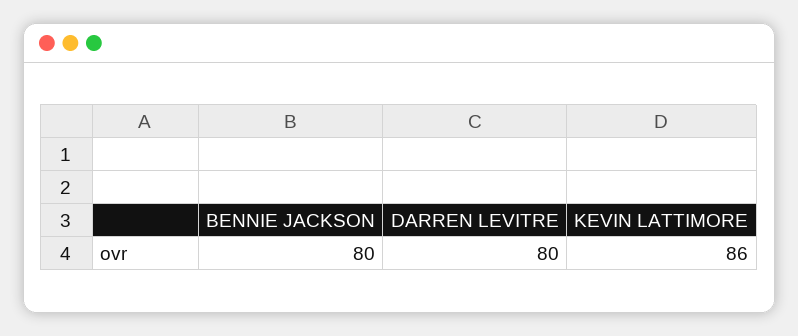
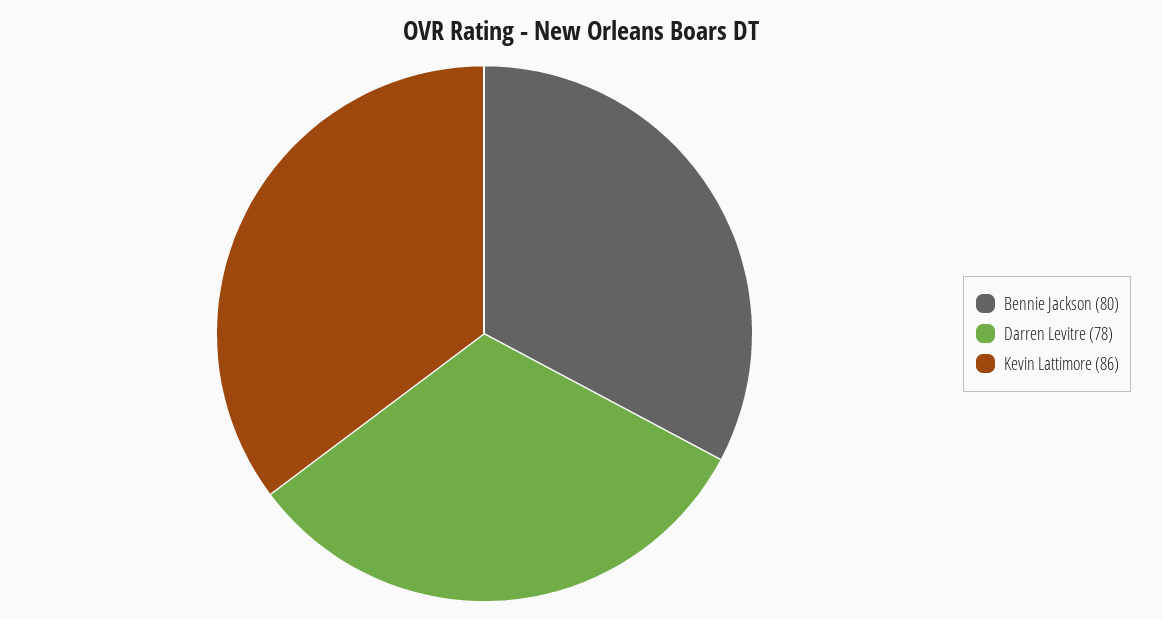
DARREN LEVITRE: 80 -> 78

